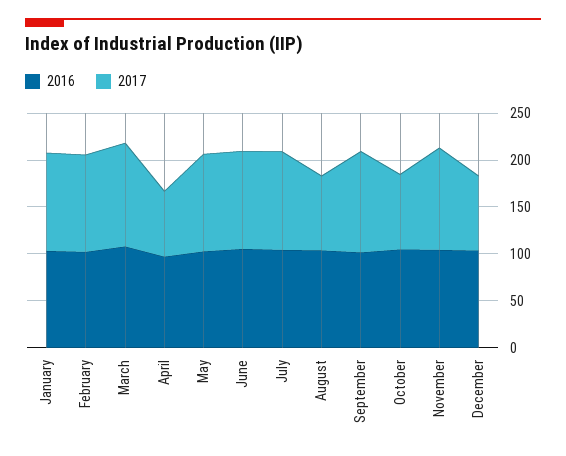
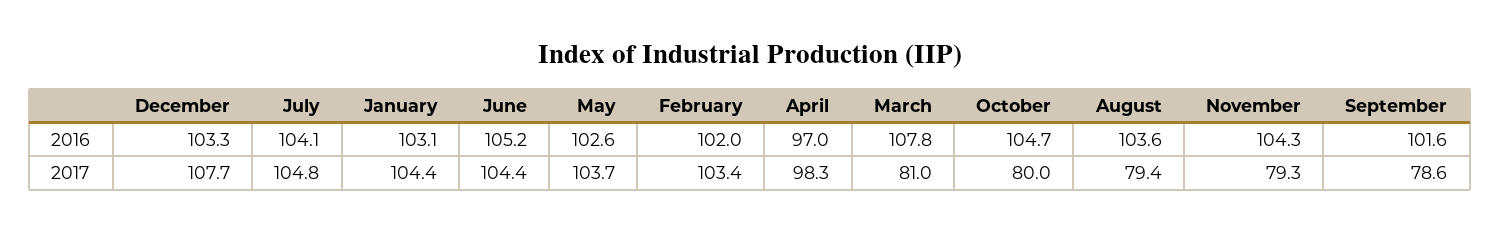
2017, March: 110 -> 81
2017, April: 70 -> 98.3
2017, September: 110 -> 78.6
2017, November: 110 -> 79.3
2017, December: 80 -> 107.7

